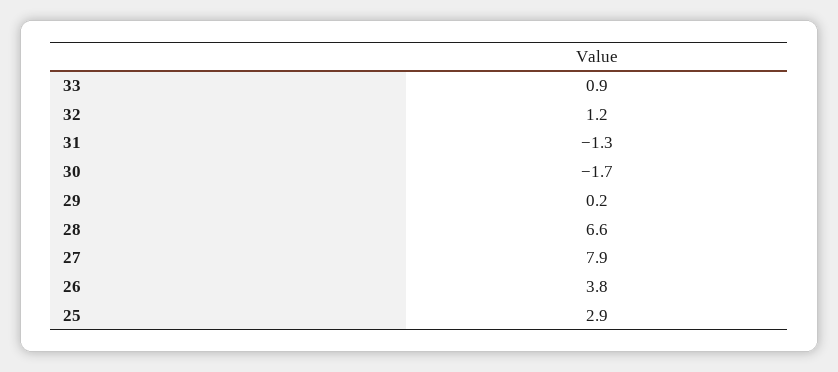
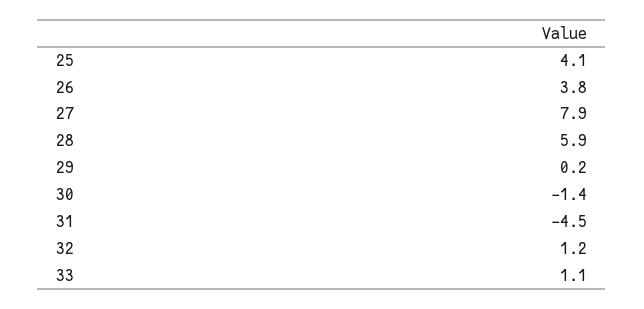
33: 0.9 -> 1.1
31: -1.3 -> -4.5
30: -1.7 -> -1.4
28: 6.6 -> 5.9
25: 2.9 -> 4.1

